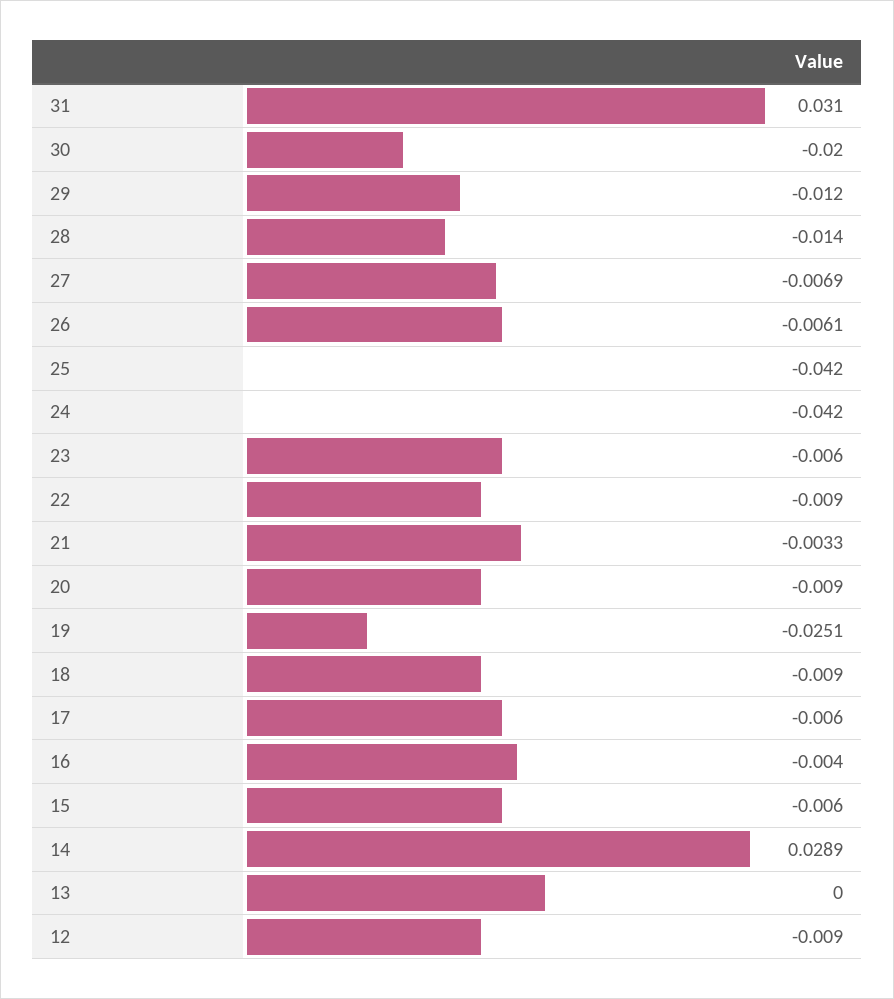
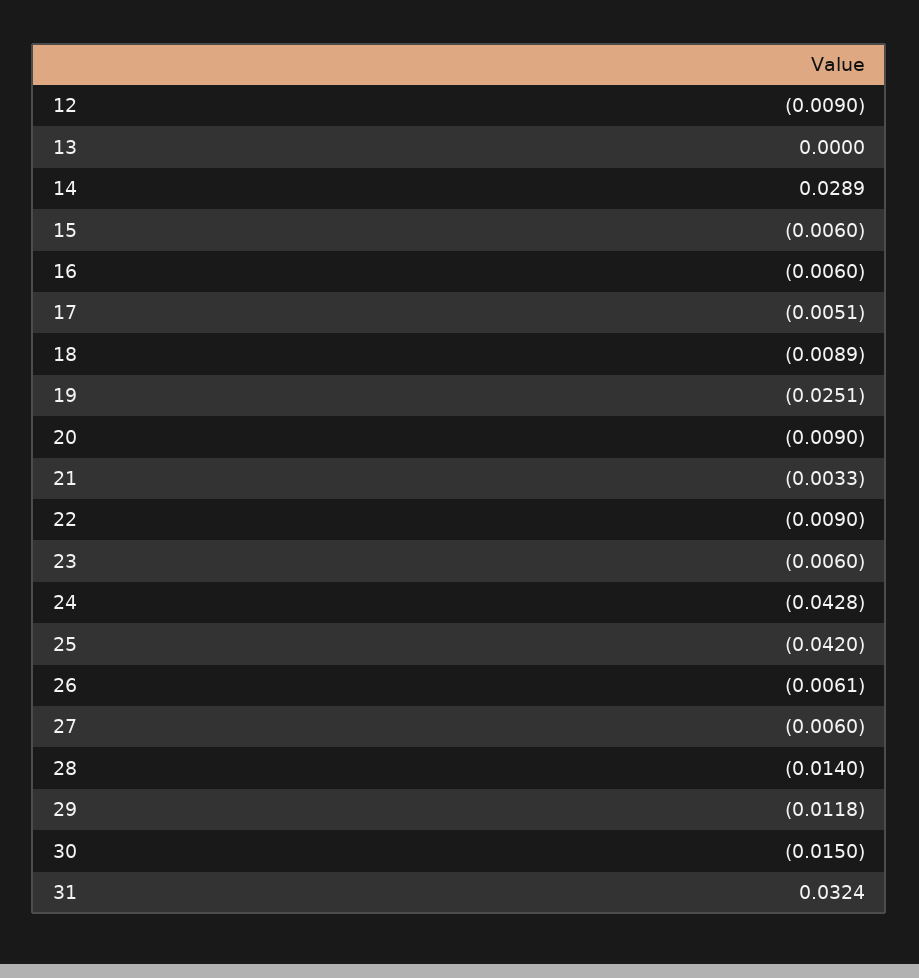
31: 0.031 -> 0.0324
30: -0.02 -> -0.015
29: -0.012 -> -0.0118
27: -0.0069 -> -0.006
24: -0.042 -> -0.0428
18: -0.009 -> -0.0089
17: -0.006 -> -0.0051
16: -0.004 -> -0.006

